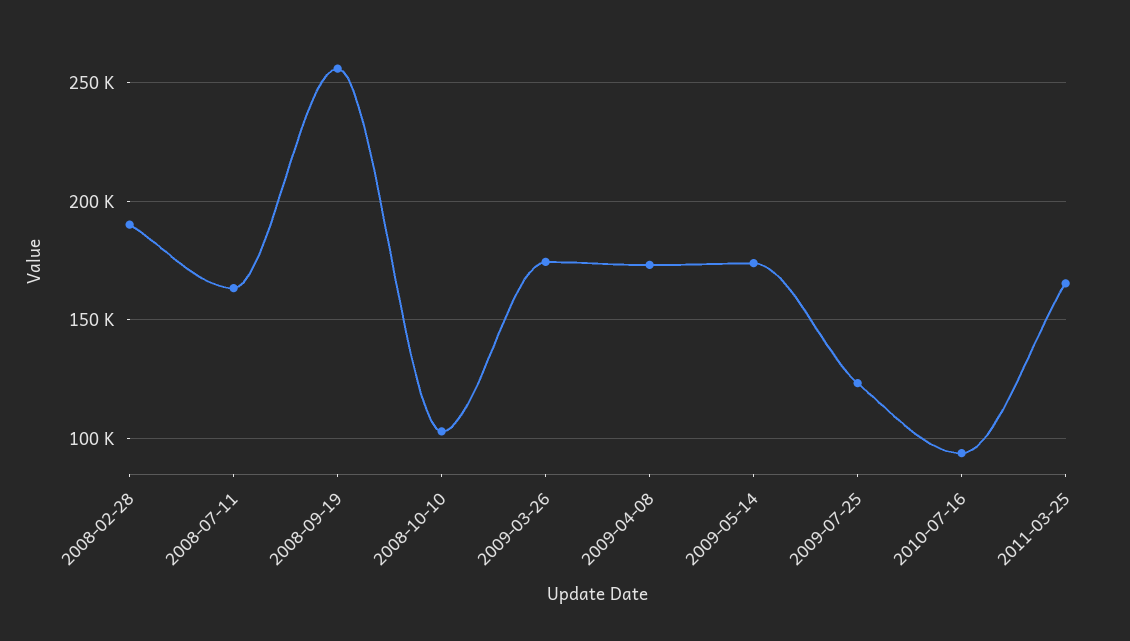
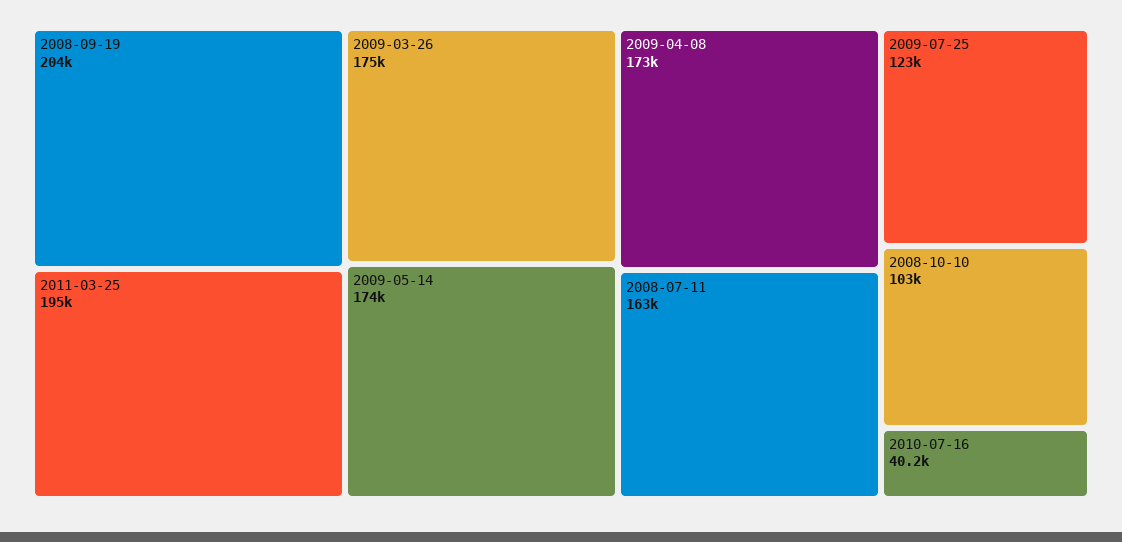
2008-02-28: 190000 -> none
2008-09-19: 255000 -> 204000
2010-07-16: 95000 -> 40200
2011-03-25: 165000 -> 195000

